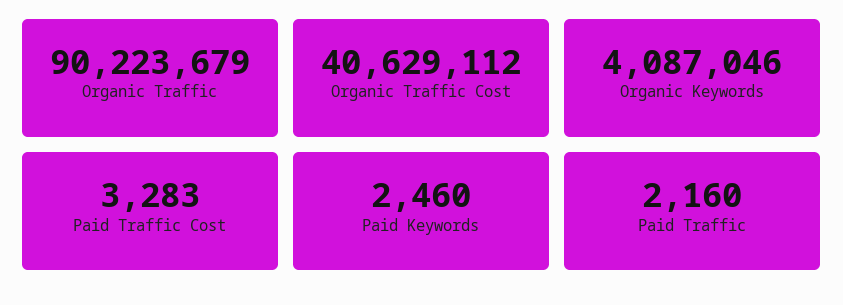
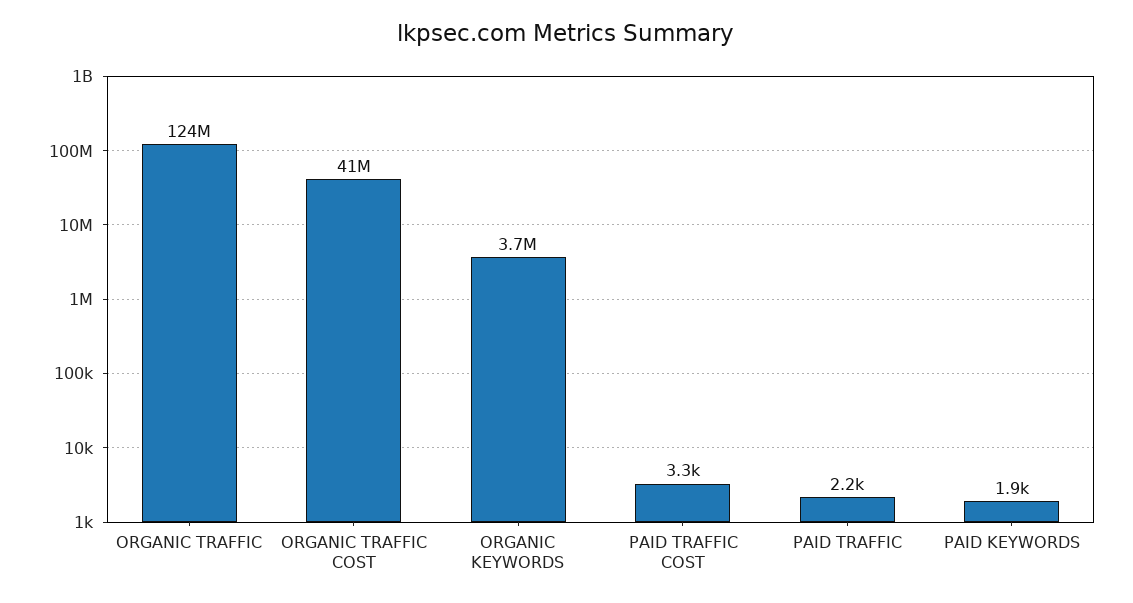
Organic Traffic: 90223679 -> 124000000
Organic Keywords: 4087046 -> 3700000
Paid Keywords: 2460 -> 1900

